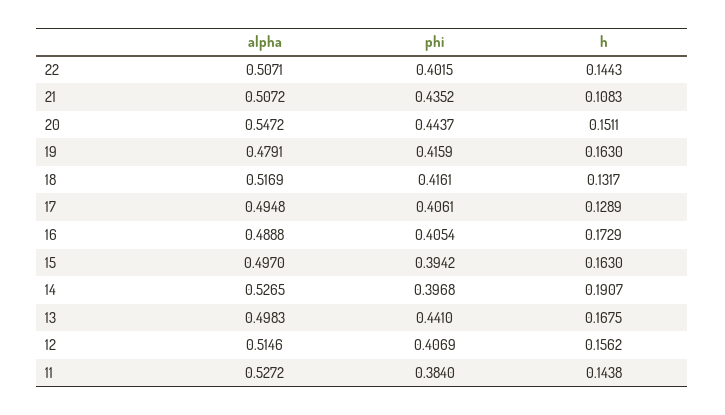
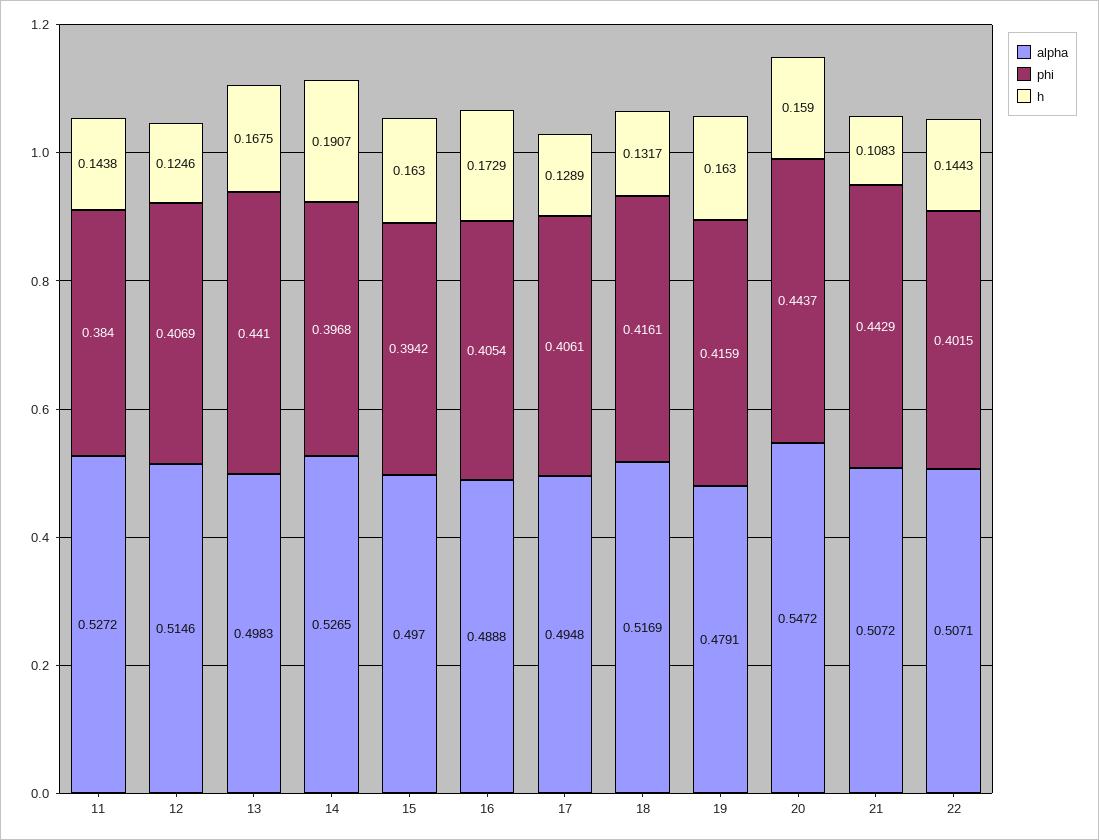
phi, 21: 0.4352 -> 0.4429
h, 20: 0.1511 -> 0.159
h, 12: 0.1562 -> 0.1246

